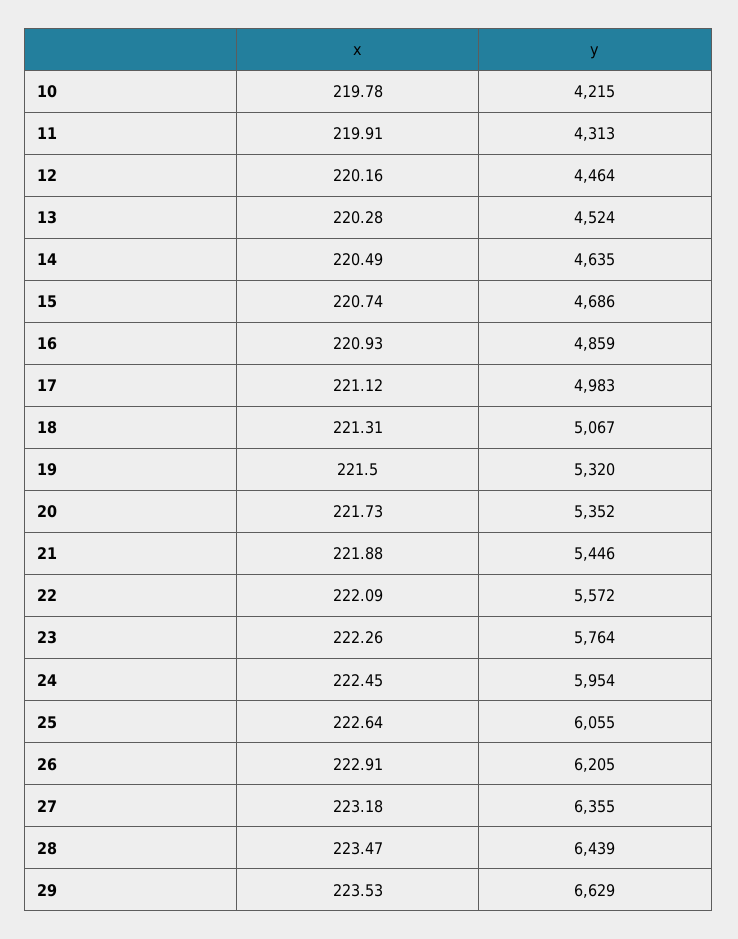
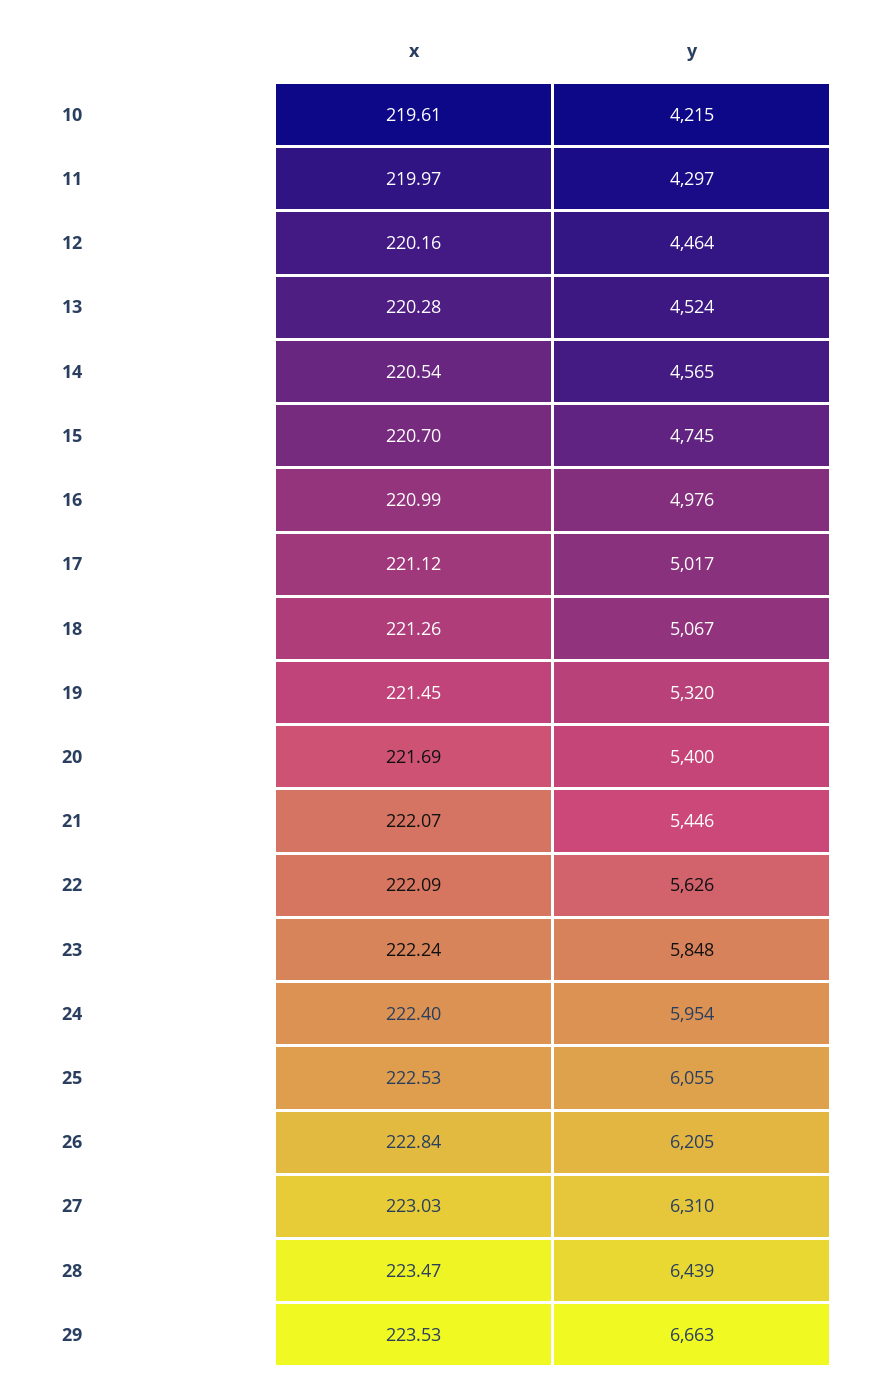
x, 10: 219.78 -> 219.61
x, 11: 219.91 -> 219.97
y, 11: 4313 -> 4297
x, 14: 220.49 -> 220.54
y, 14: 4635 -> 4565
x, 15: 220.74 -> 220.7
y, 15: 4686 -> 4745
x, 16: 220.93 -> 220.99
y, 16: 4859 -> 4976
y, 17: 4983 -> 5017
x, 18: 221.31 -> 221.26
x, 19: 221.5 -> 221.45
x, 20: 221.73 -> 221.69
y, 20: 5352 -> 5400
x, 21: 221.88 -> 222.07
y, 22: 5572 -> 5626
x, 23: 222.26 -> 222.24
y, 23: 5764 -> 5848
x, 24: 222.45 -> 222.4
x, 25: 222.64 -> 222.53
x, 26: 222.91 -> 222.84
x, 27: 223.18 -> 223.03
y, 27: 6355 -> 6310
y, 29: 6629 -> 6663

